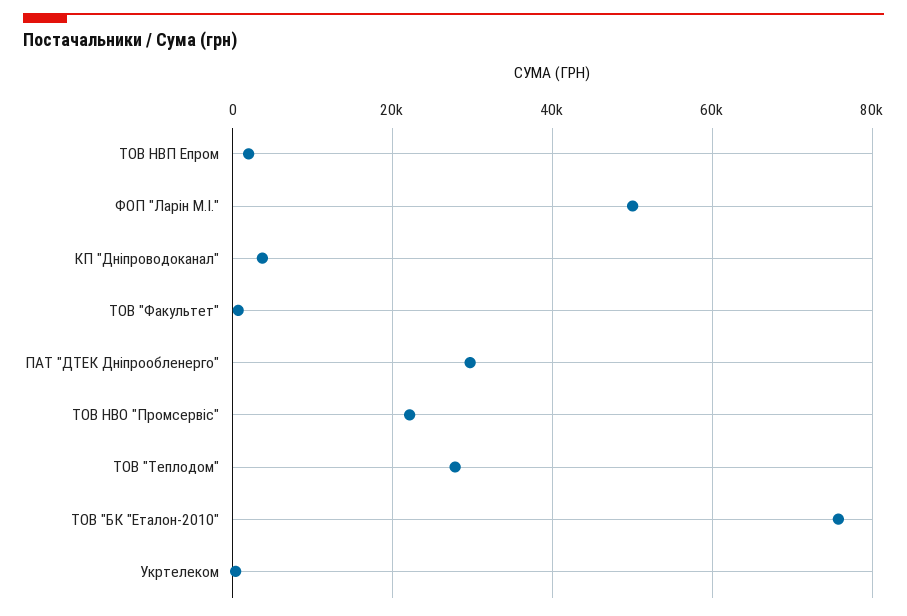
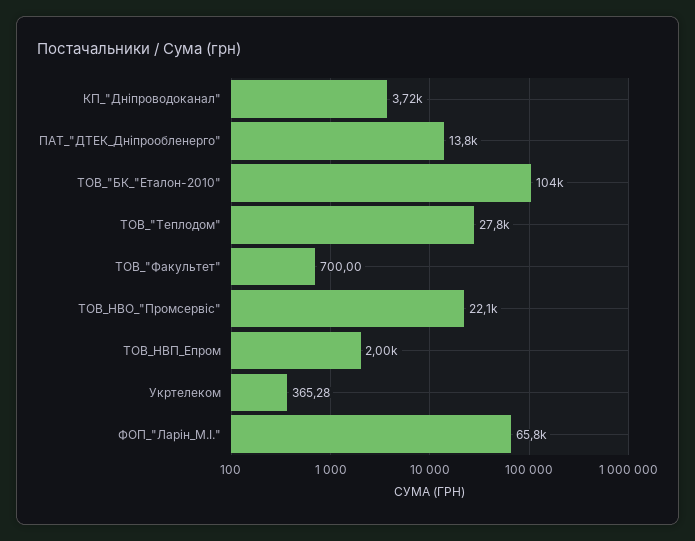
ФОП "Ларін М.І.": 50000 -> 65800
ПАТ "ДТЕК Дніпрообленерго": 30000 -> 13800
ТОВ "БК "Еталон-2010": 76000 -> 104000

